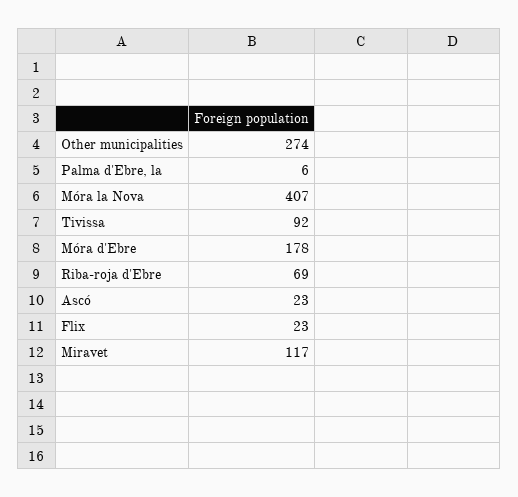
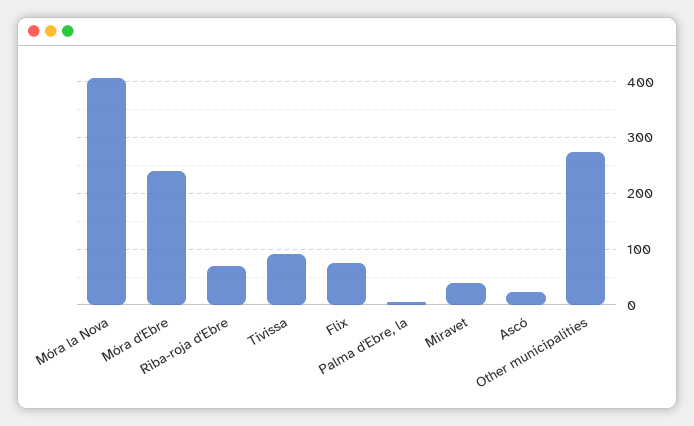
Móra d'Ebre: 178 -> 240
Flix: 23 -> 80
Miravet: 117 -> 40

